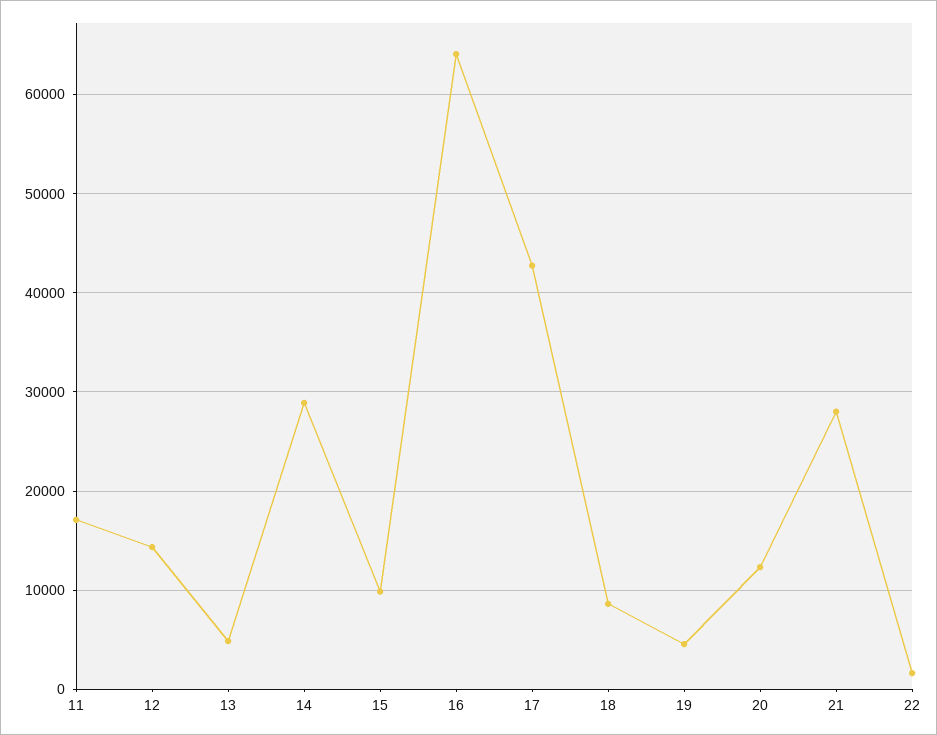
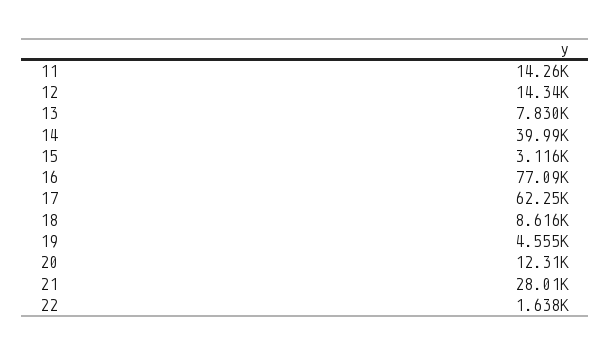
11: 17000 -> 14260
13: 5000 -> 7830
14: 29000 -> 39990
15: 10000 -> 3116
16: 64000 -> 77090
17: 43000 -> 62250

